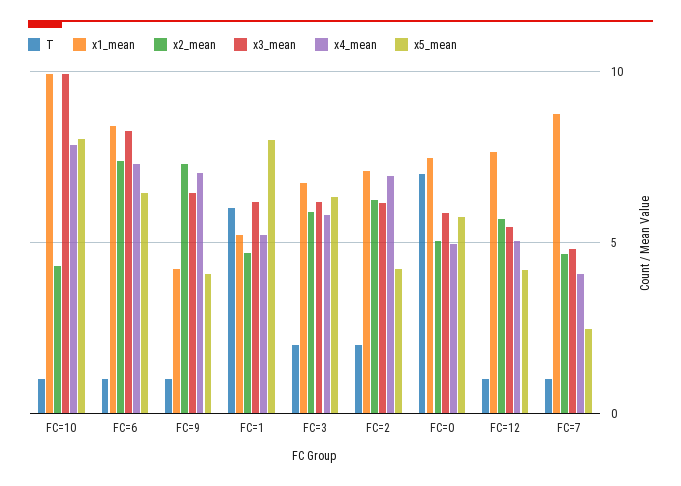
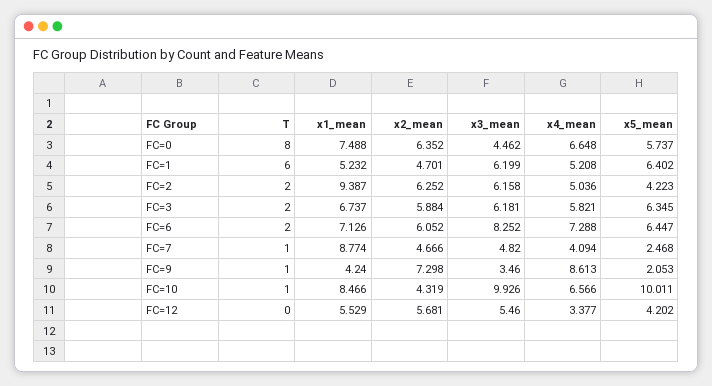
x1_mean, FC=10: 10 -> 8.466
x4_mean, FC=10: 8 -> 6.566
x5_mean, FC=10: 8 -> 10.011
T, FC=6: 1 -> 2
x1_mean, FC=6: 8.5 -> 7.126
x2_mean, FC=6: 7.5 -> 6.052
x3_mean, FC=9: 6.5 -> 3.46
x4_mean, FC=9: 7 -> 8.613
x5_mean, FC=9: 4 -> 2.053
x5_mean, FC=1: 8 -> 6.402
x1_mean, FC=2: 7 -> 9.387
x4_mean, FC=2: 7 -> 5.036
T, FC=0: 7 -> 8
x2_mean, FC=0: 5 -> 6.352
x3_mean, FC=0: 6 -> 4.462
x4_mean, FC=0: 5 -> 6.648
T, FC=12: 1 -> 0
x1_mean, FC=12: 7.5 -> 5.529
x4_mean, FC=12: 5 -> 3.377

